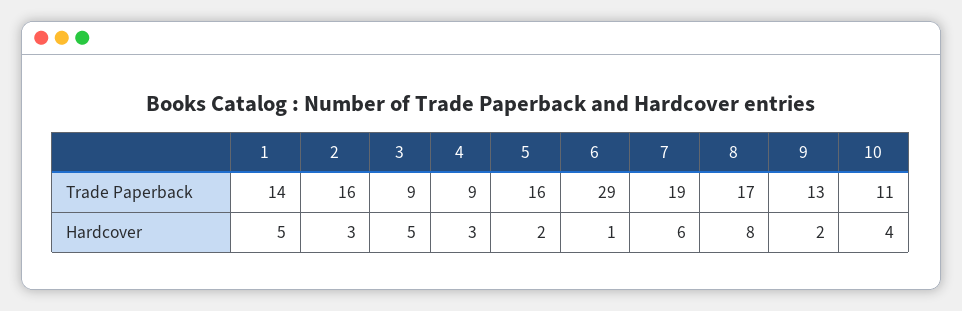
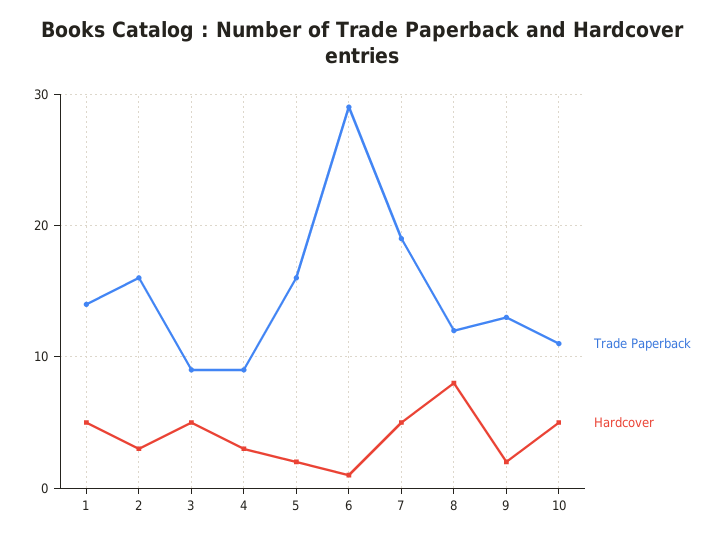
Trade Paperback, 8: 17 -> 12
Hardcover, 7: 6 -> 5
Hardcover, 10: 4 -> 5

